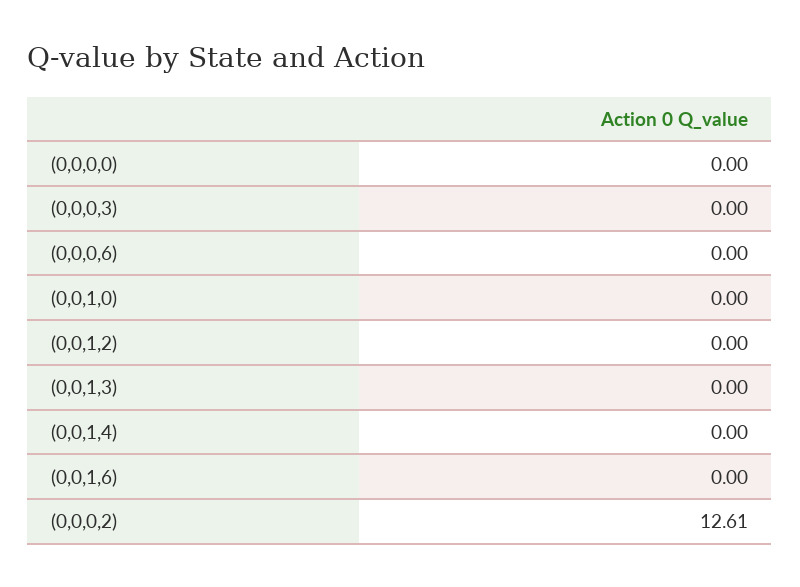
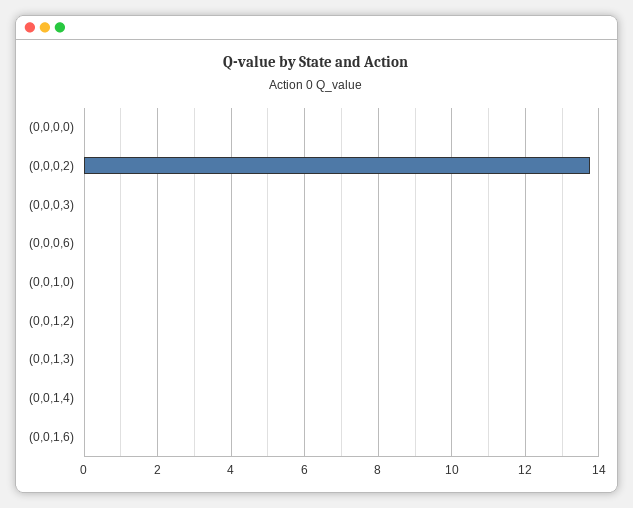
(0,0,0,2): 12.61 -> 13.8

